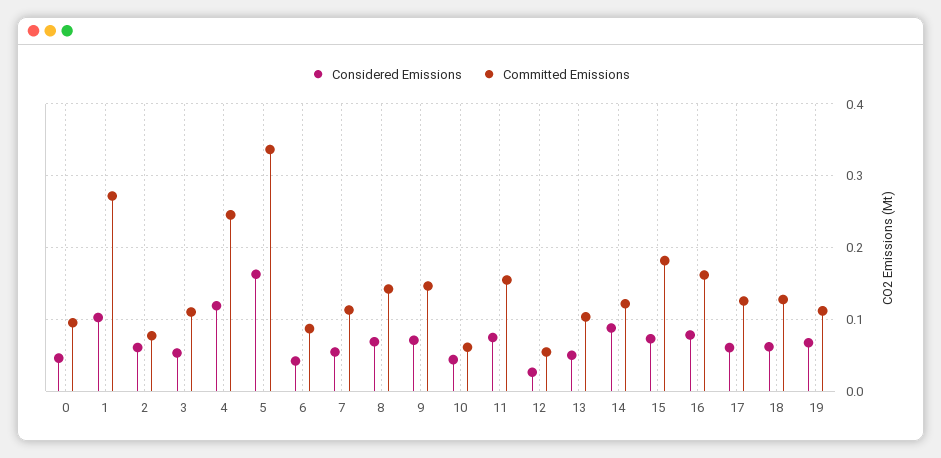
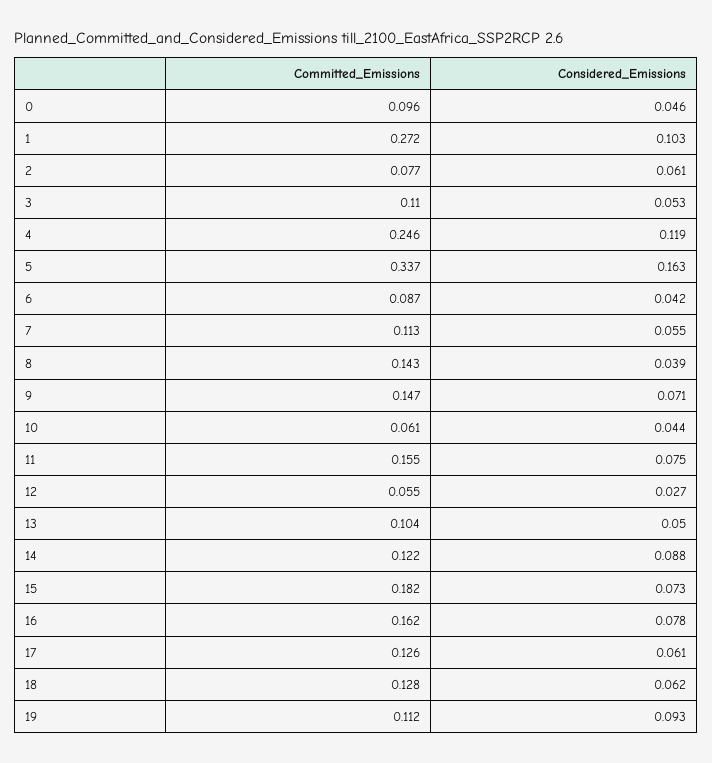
Considered Emissions, 8: 0.07 -> 0.039
Considered Emissions, 19: 0.07 -> 0.093

